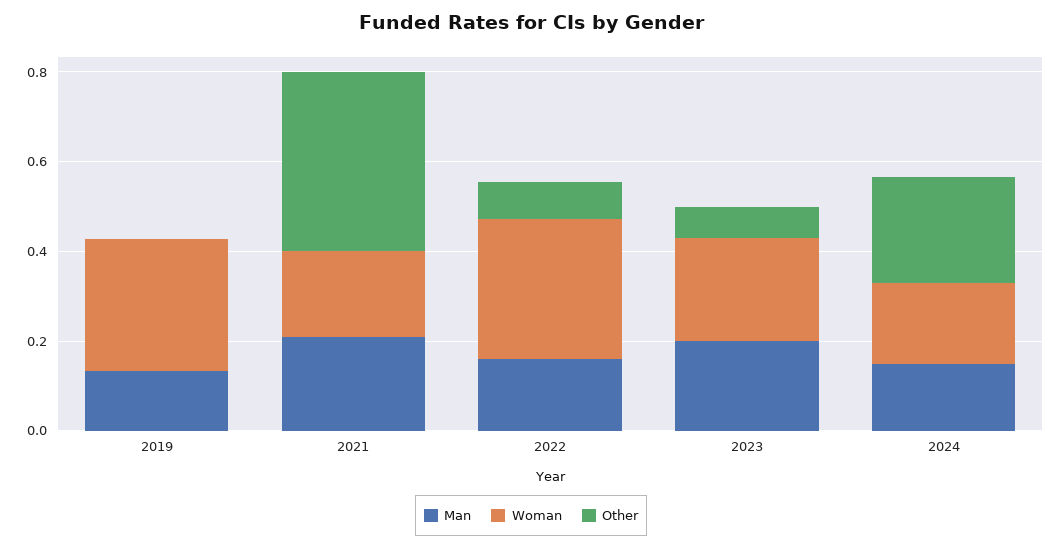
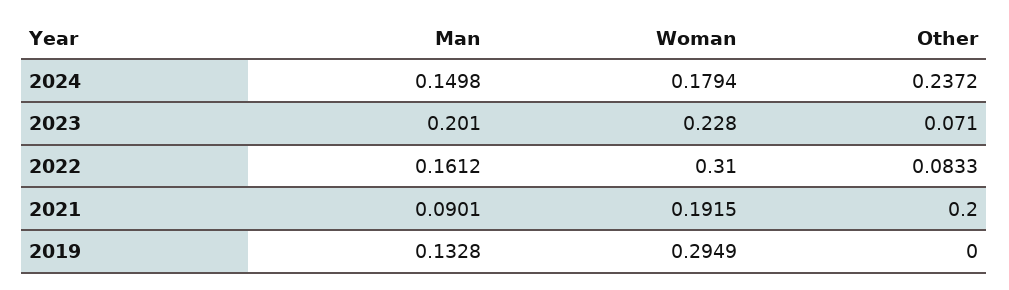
Man, 2021: 0.2 -> 0.0901
Other, 2021: 0.4 -> 0.2

